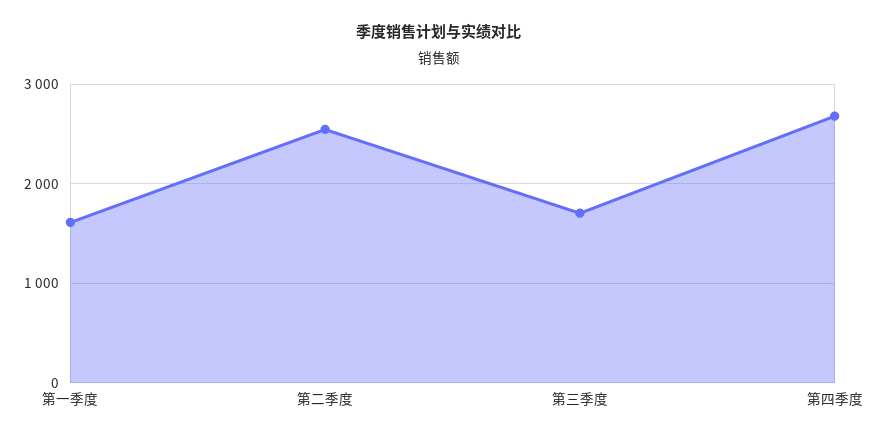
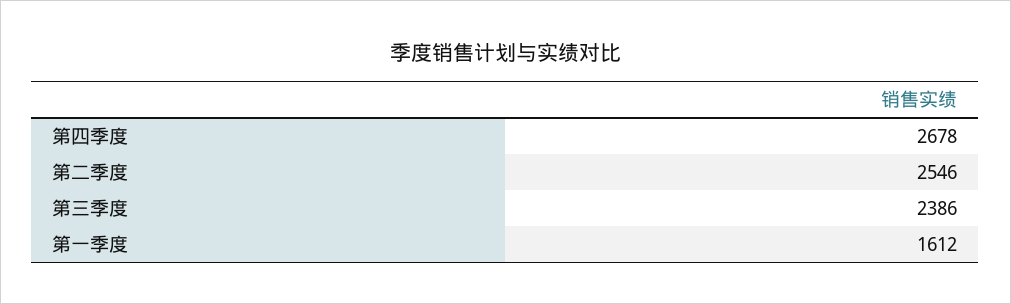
第三季度: 1700 -> 2386

